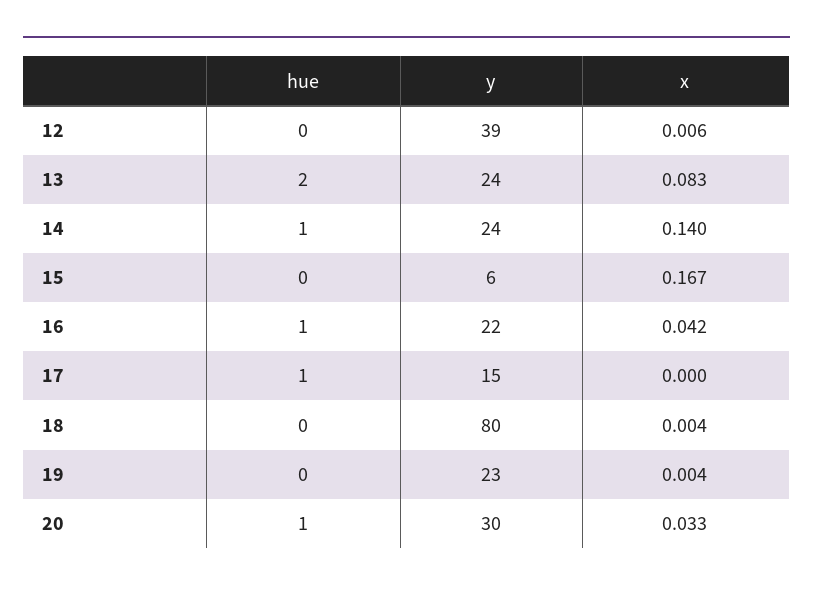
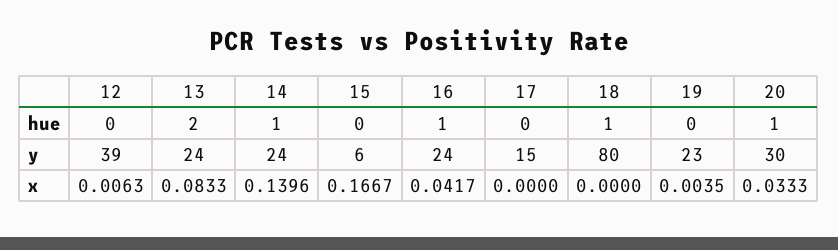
y, 16: 22 -> 24
hue, 17: 1 -> 0
hue, 18: 0 -> 1
x, 18: 0.004 -> 0

